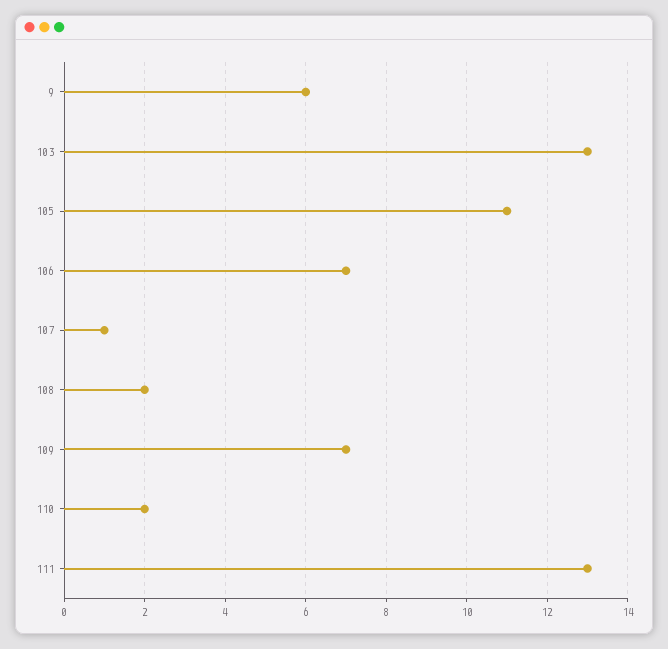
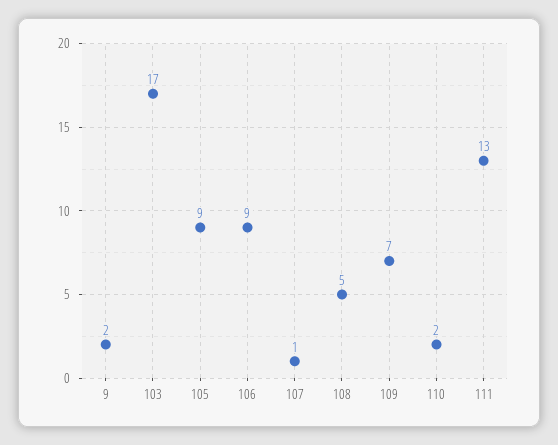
9: 6 -> 2
103: 13 -> 17
105: 11 -> 9
106: 7 -> 9
108: 2 -> 5

